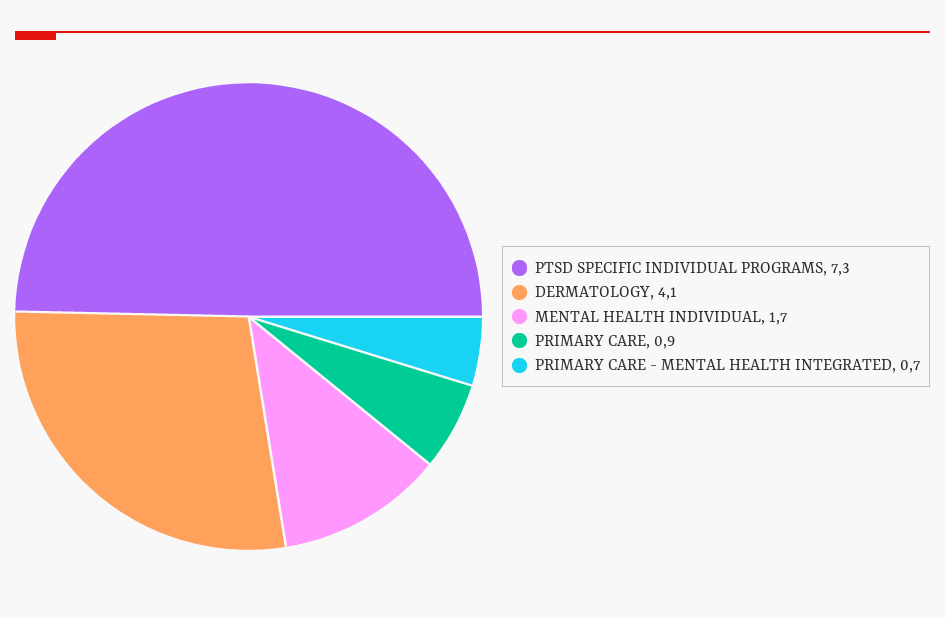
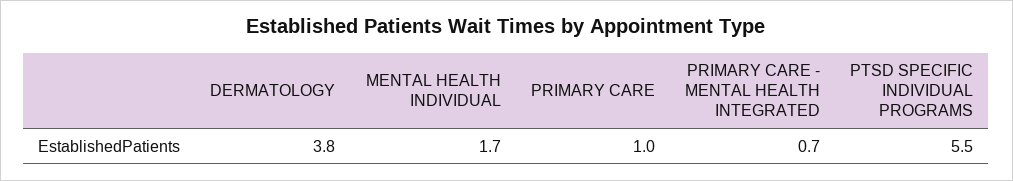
PTSD SPECIFIC INDIVIDUAL PROGRAMS: 7.3 -> 5.5
DERMATOLOGY: 4.1 -> 3.8
PRIMARY CARE: 0.9 -> 1

